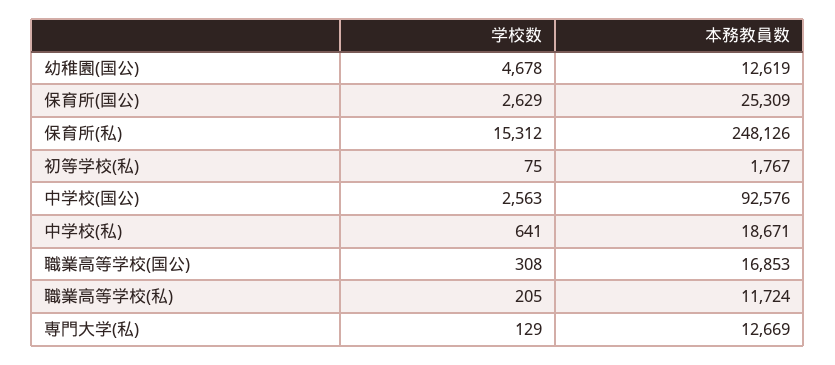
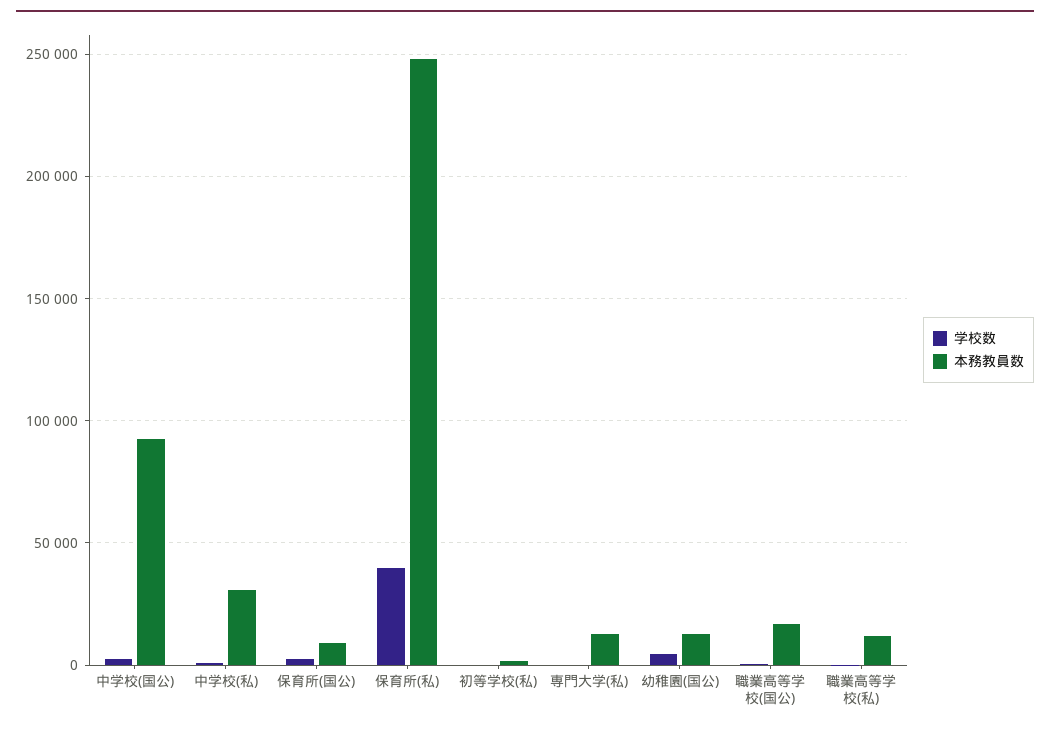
本務教員数, 保育所(国公): 25309 -> 10000
学校数, 保育所(私): 15312 -> 40000
本務教員数, 中学校(私): 18671 -> 30000

